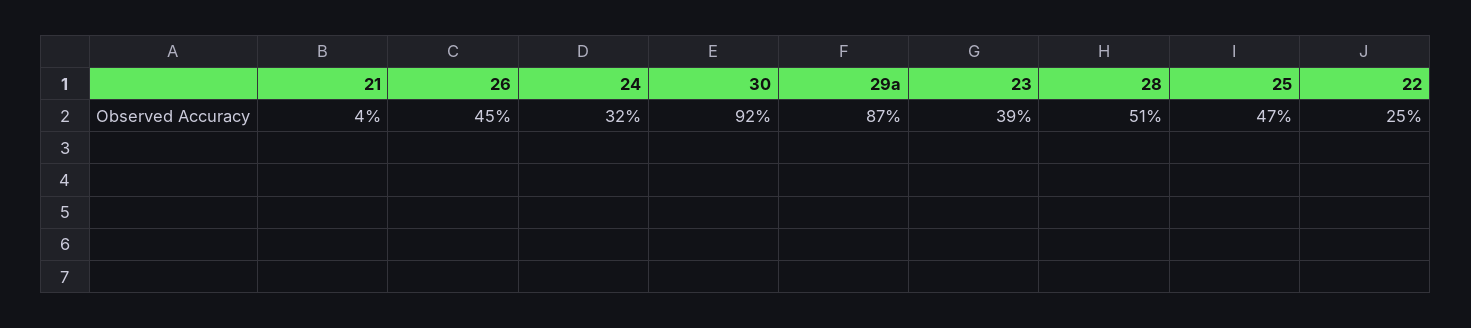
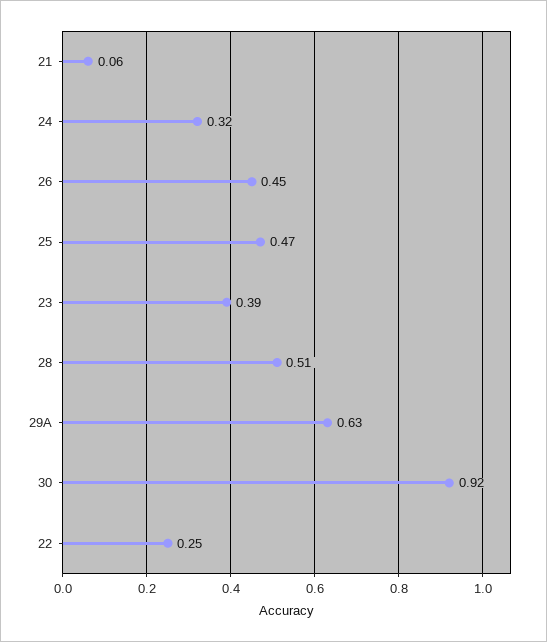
21: 0.04 -> 0.06
29a: 0.87 -> 0.63

